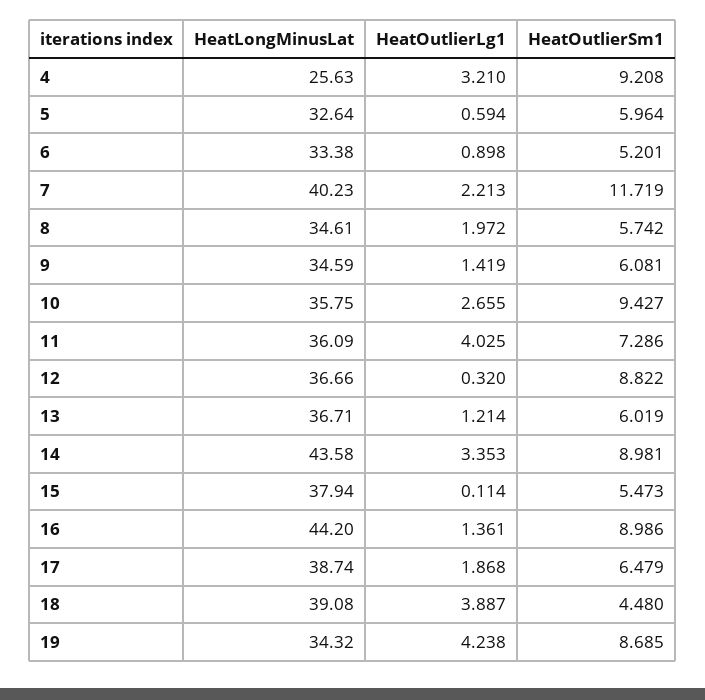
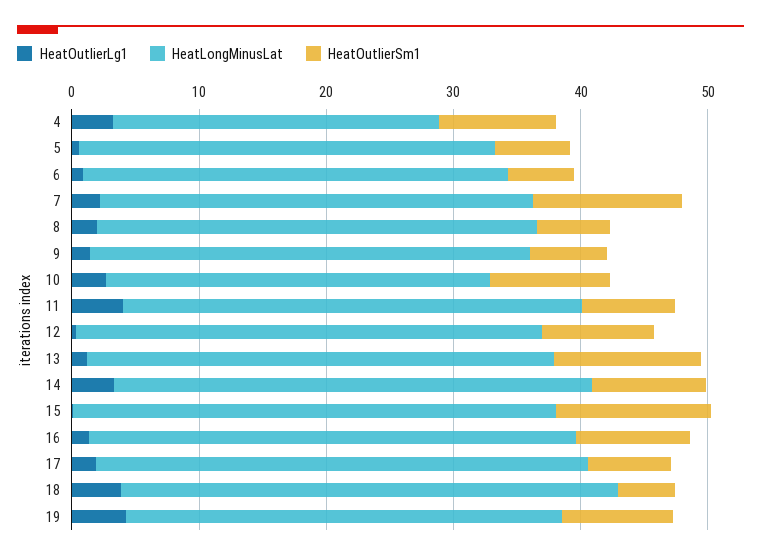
HeatLongMinusLat, 7: 40.23 -> 34
HeatLongMinusLat, 10: 35.75 -> 30
HeatOutlierSm1, 13: 6.019 -> 12
HeatLongMinusLat, 14: 43.58 -> 38
HeatOutlierSm1, 15: 5.473 -> 12
HeatLongMinusLat, 16: 44.2 -> 38

